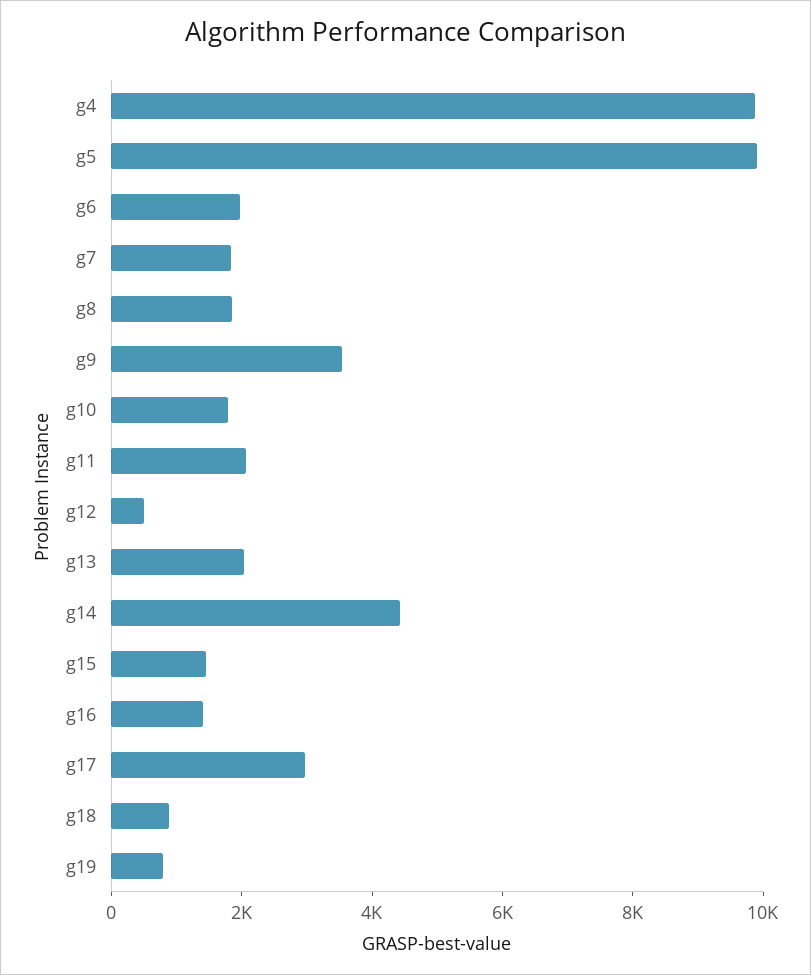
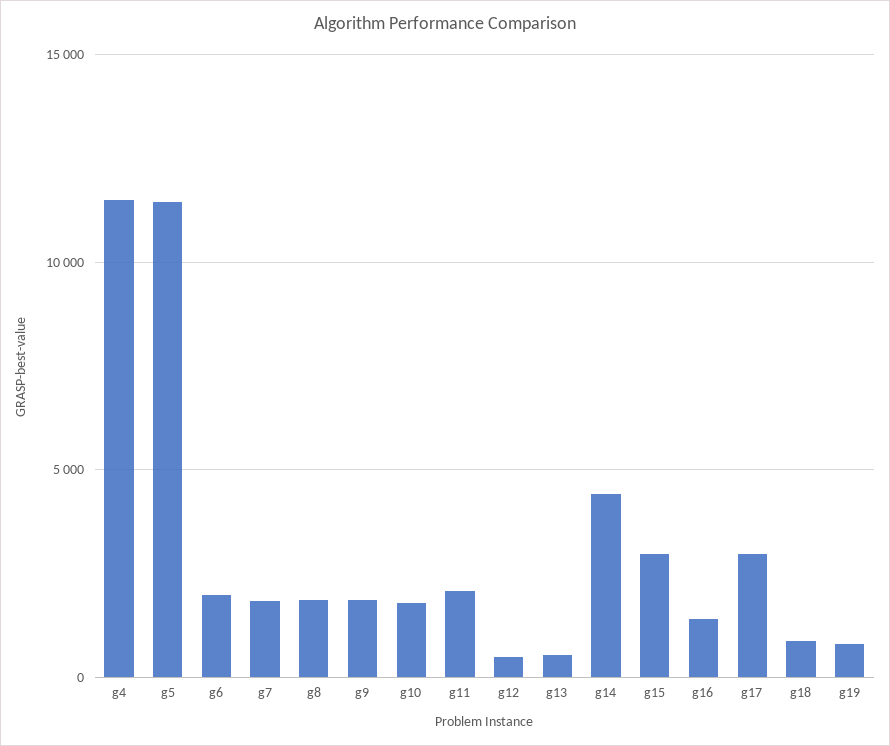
g4: 10000 -> 11500
g5: 10000 -> 11500
g9: 3500 -> 2000
g13: 2000 -> 500
g15: 1500 -> 3000

